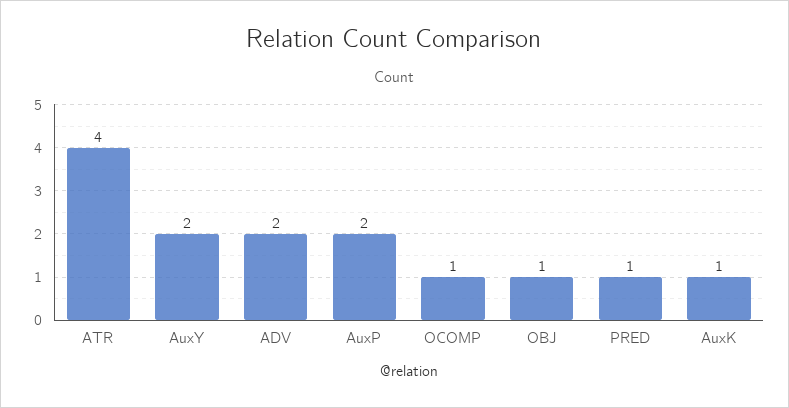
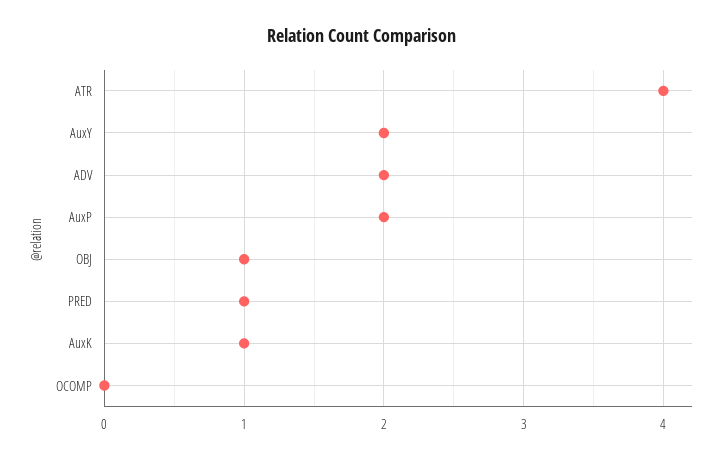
OCOMP: 1 -> 0

